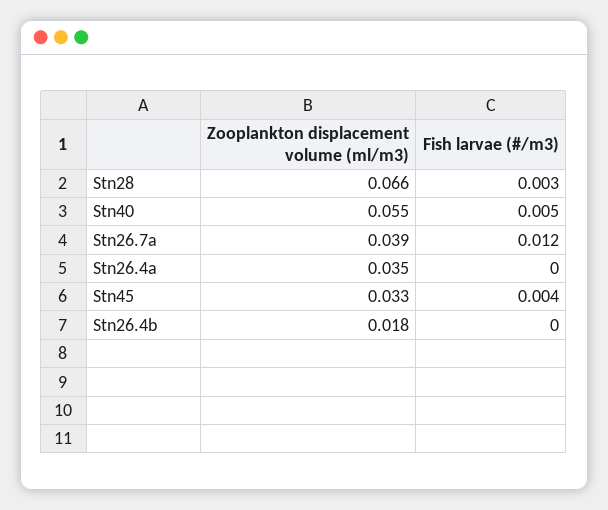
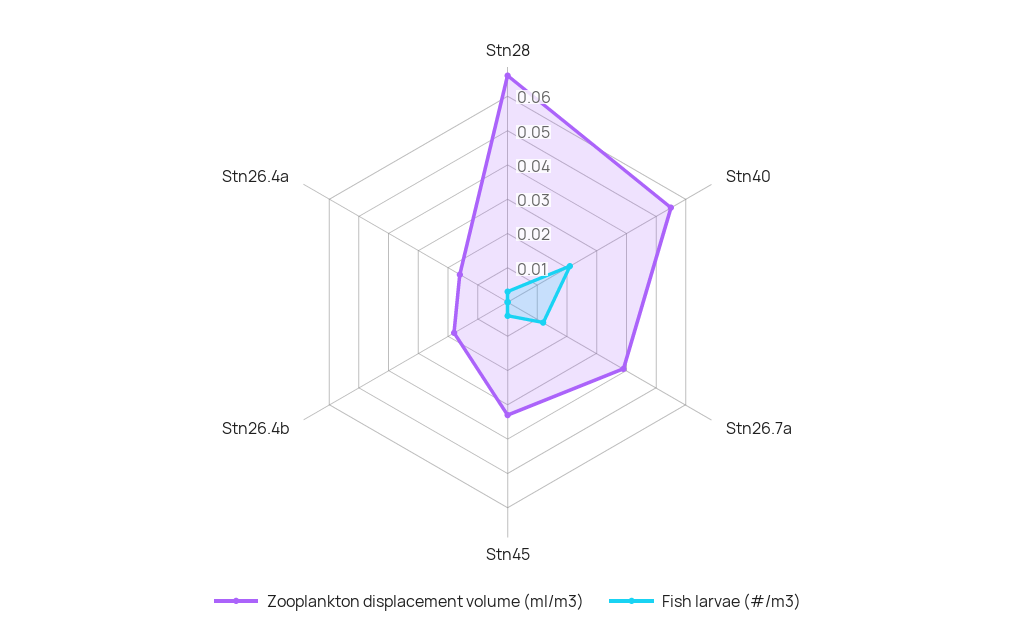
Fish larvae (#/m3), Stn40: 0.005 -> 0.02
Zooplankton displacement volume (ml/m3), Stn26.4a: 0.035 -> 0.015

